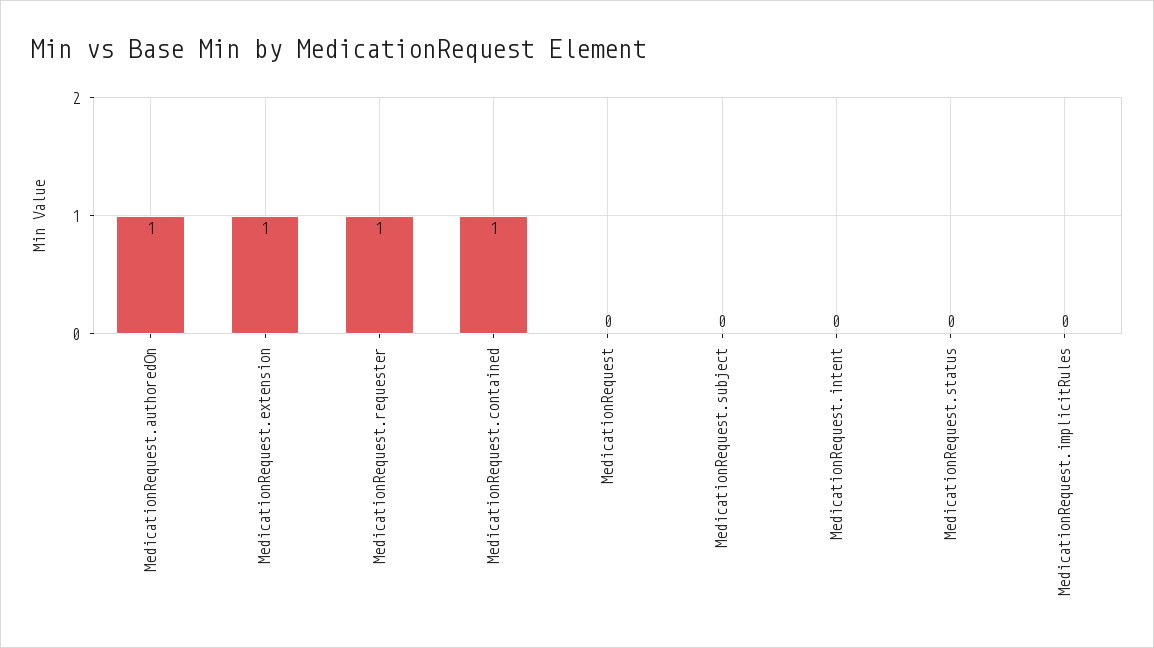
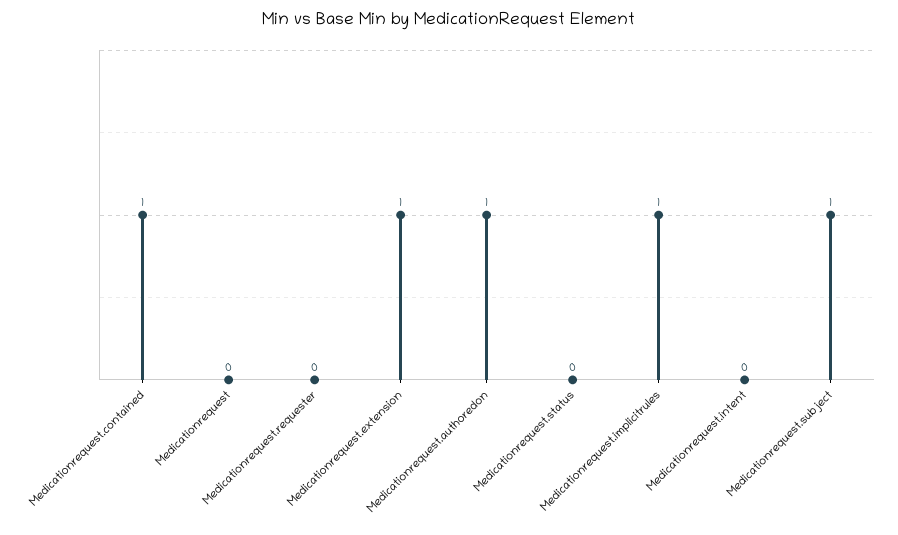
MedicationRequest.requester: 1 -> 0
MedicationRequest.subject: 0 -> 1
MedicationRequest.implicitRules: 0 -> 1

